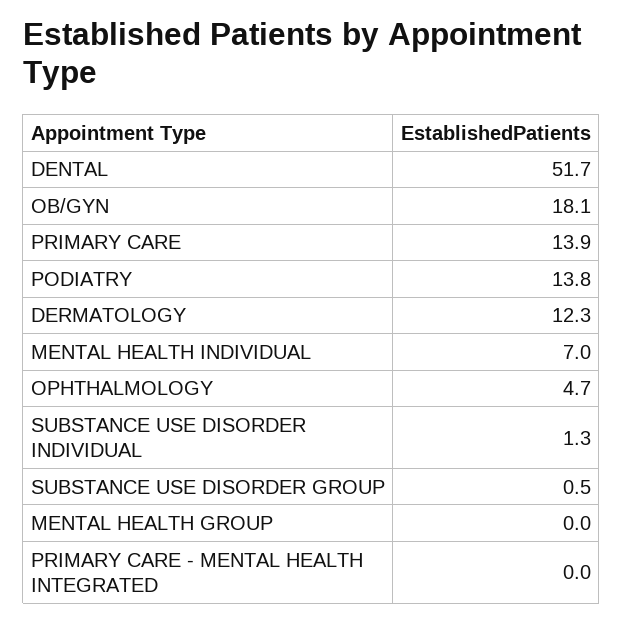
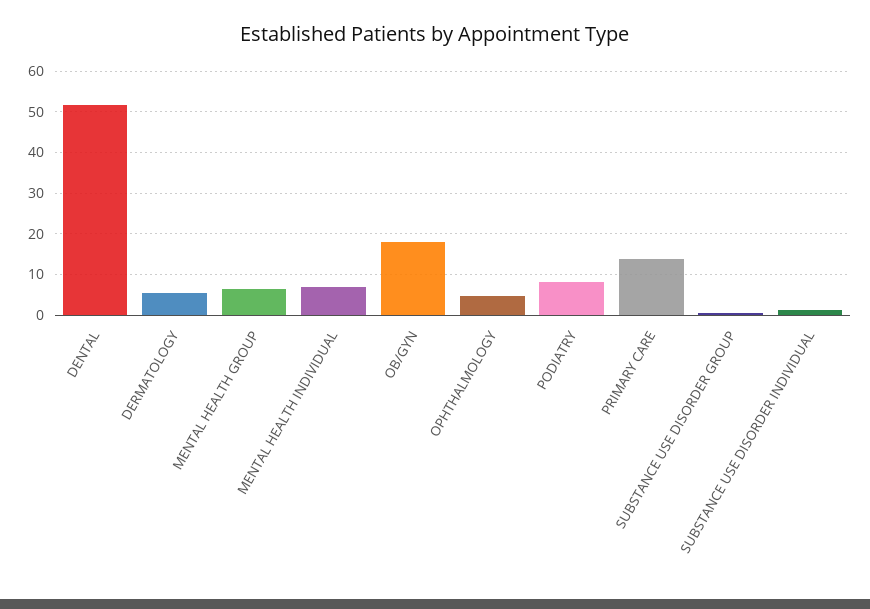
PODIATRY: 13.8 -> 8
DERMATOLOGY: 12.3 -> 6
MENTAL HEALTH GROUP: 0 -> 6
PRIMARY CARE - MENTAL HEALTH INTEGRATED: 0 -> none

